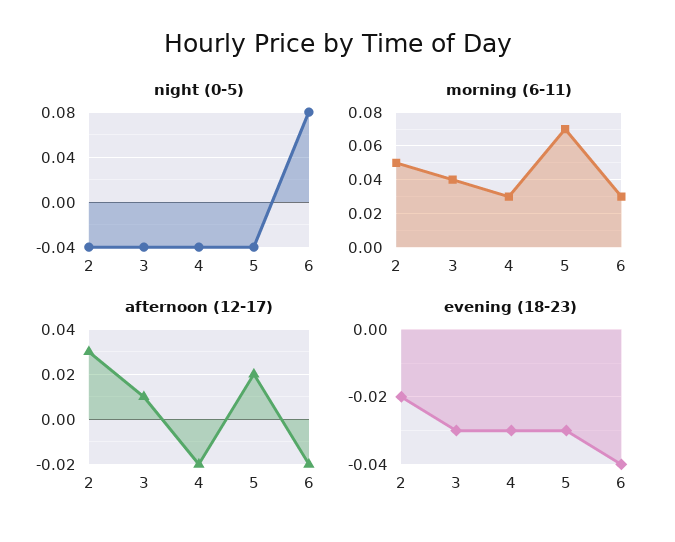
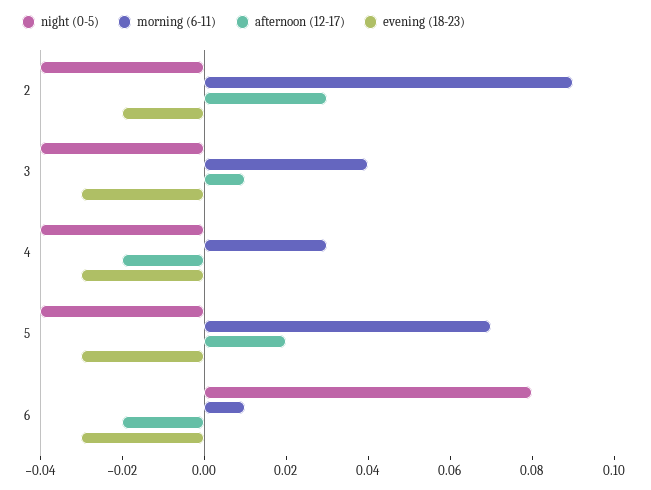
morning (6-11), 2: 0.05 -> 0.09
morning (6-11), 6: 0.03 -> 0.01
evening (18-23), 6: -0.04 -> -0.03

